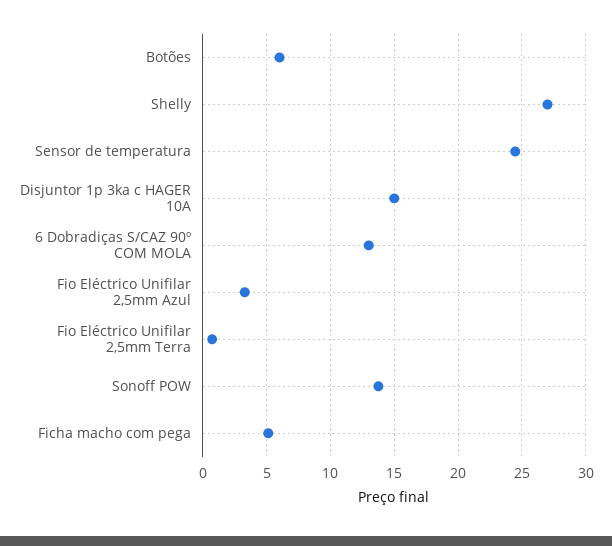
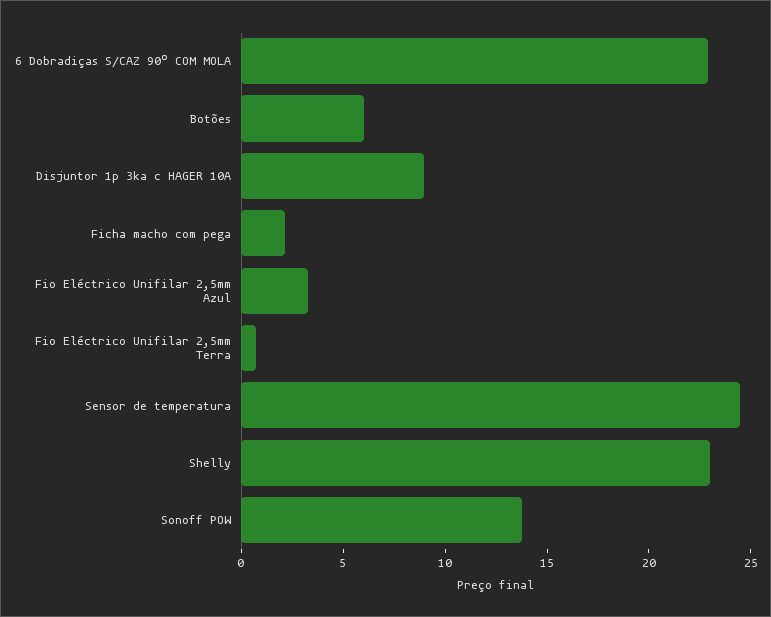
Shelly: 27 -> 23
Disjuntor 1p 3ka c HAGER 10A: 15 -> 9
6 Dobradiças S/CAZ 90º COM MOLA: 13 -> 23
Ficha macho com pega: 5 -> 2

